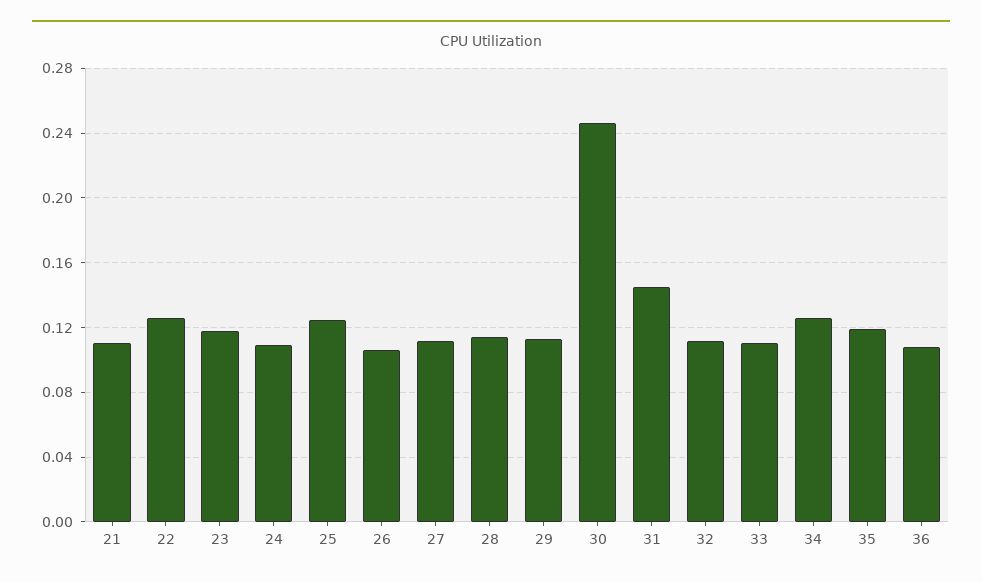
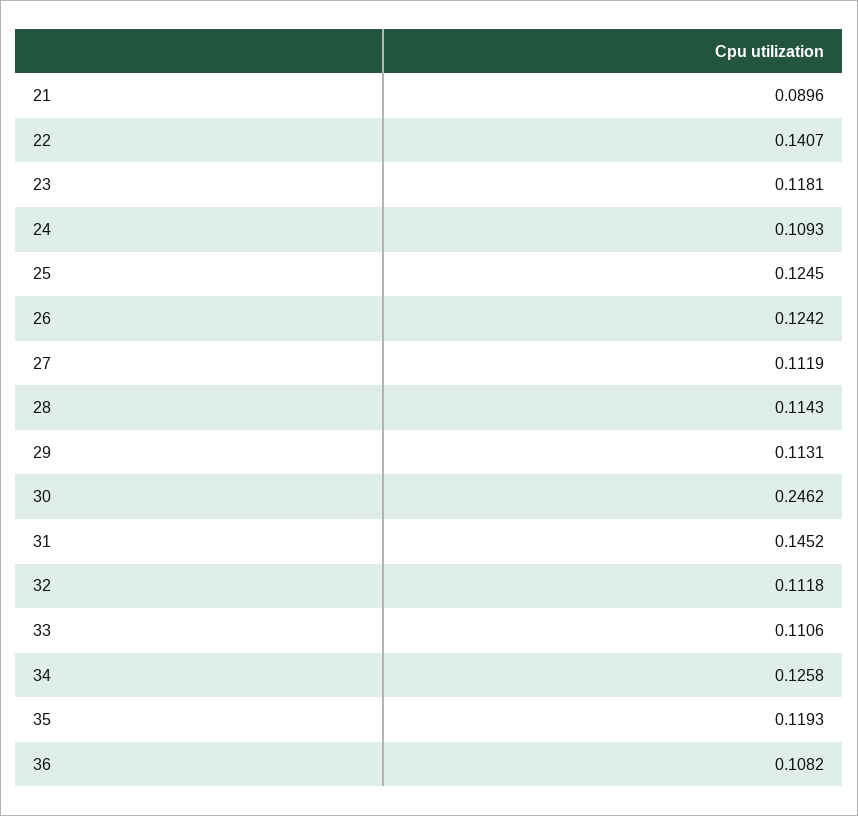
21: 0.11 -> 0.0896
22: 0.125 -> 0.1407
26: 0.105 -> 0.1242

